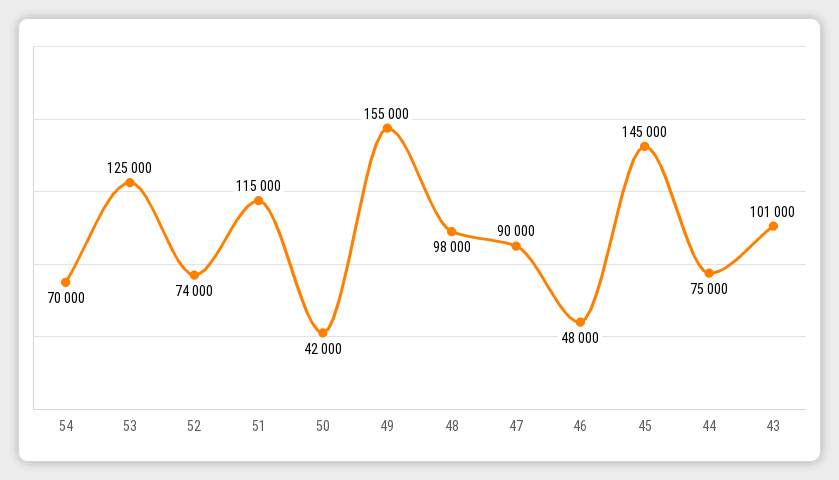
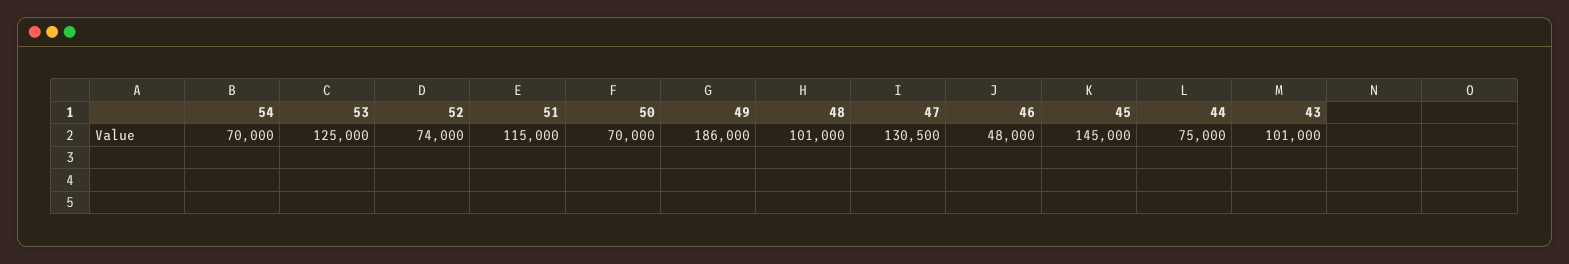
50: 42000 -> 70000
49: 155000 -> 186000
48: 98000 -> 101000
47: 90000 -> 130500

